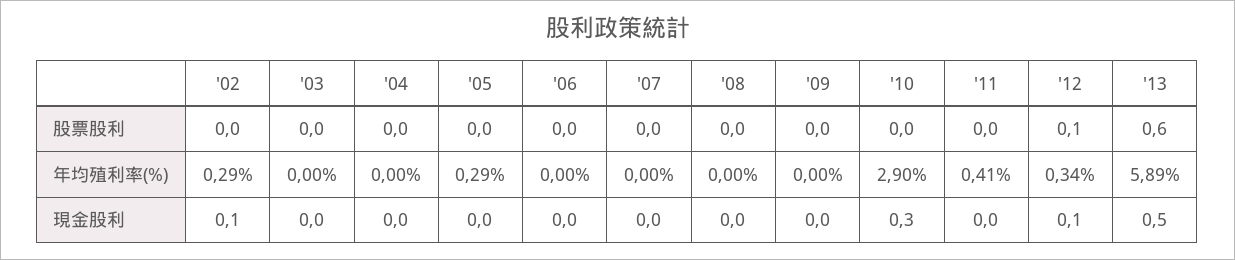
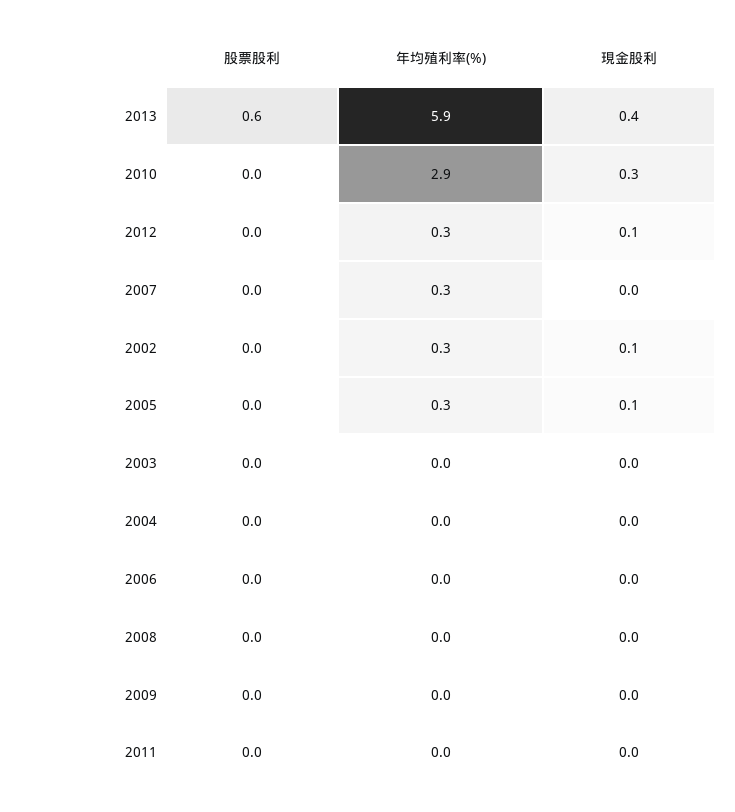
'12, 股票股利: 0.1 -> 0
'07, 年均殖利率(%): 0 -> 0.3
'11, 年均殖利率(%): 0.41 -> 0
'05, 現金股利: 0 -> 0.1
'13, 現金股利: 0.5 -> 0.4

